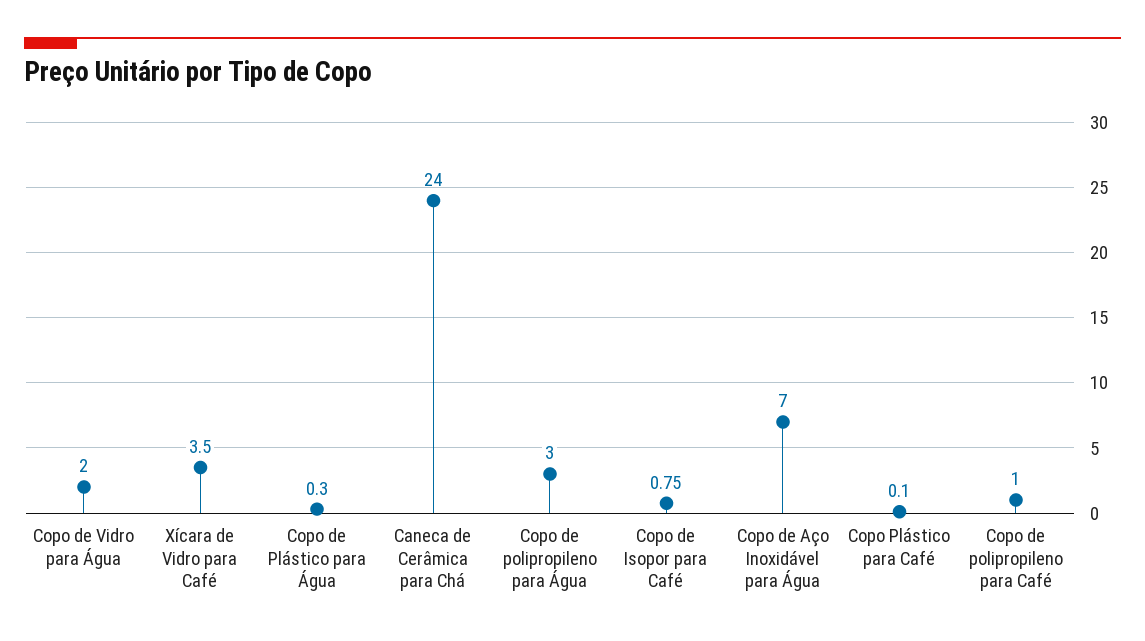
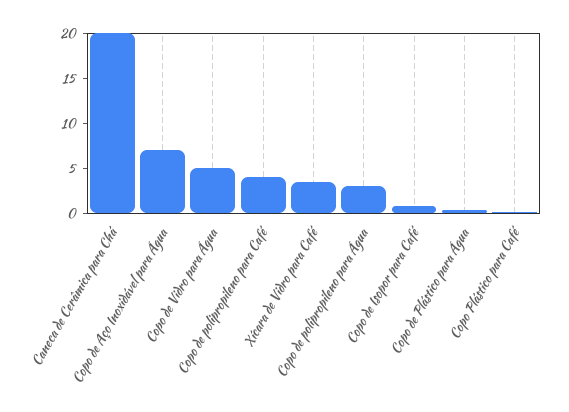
Copo de Vidro para Água: 2 -> 5
Caneca de Cerâmica para Chá: 24 -> 20
Copo de polipropileno para Café: 1 -> 4

